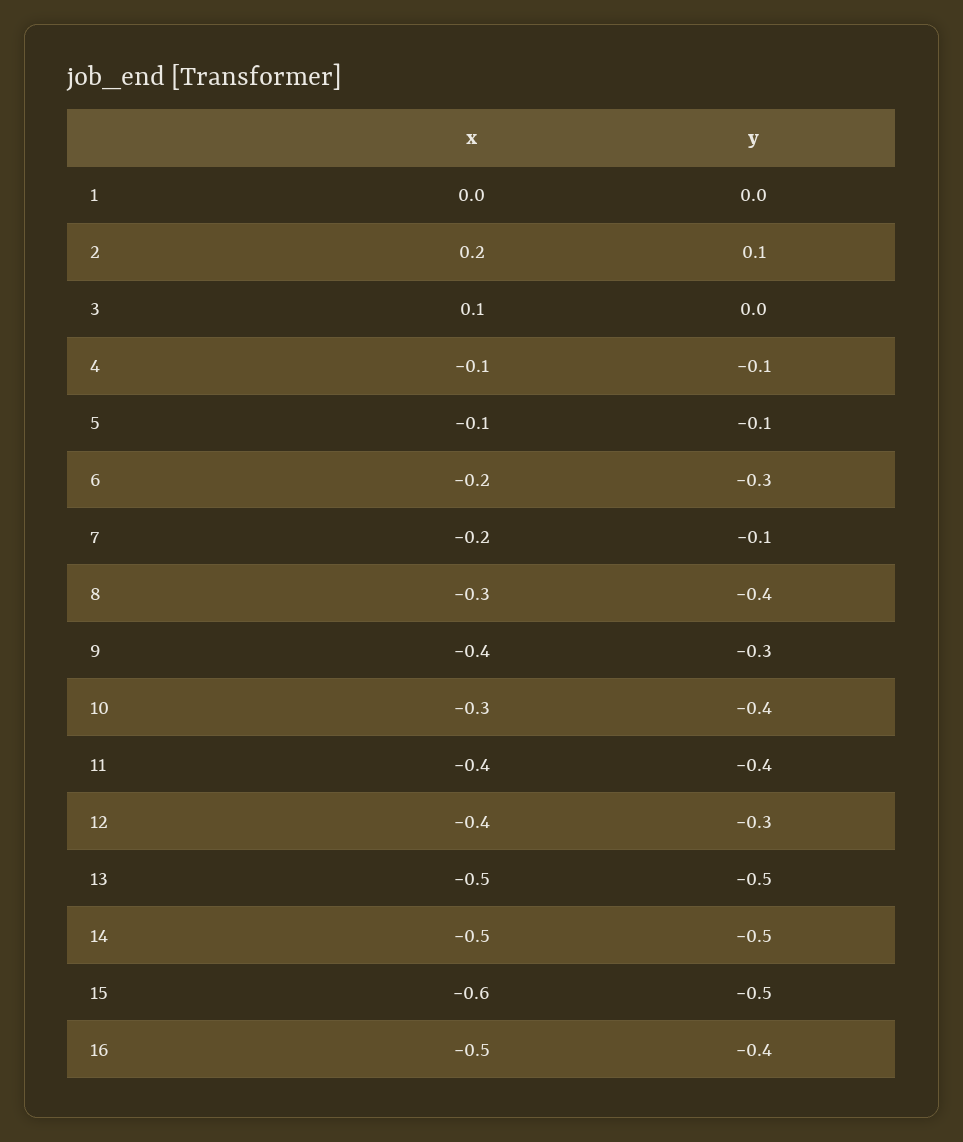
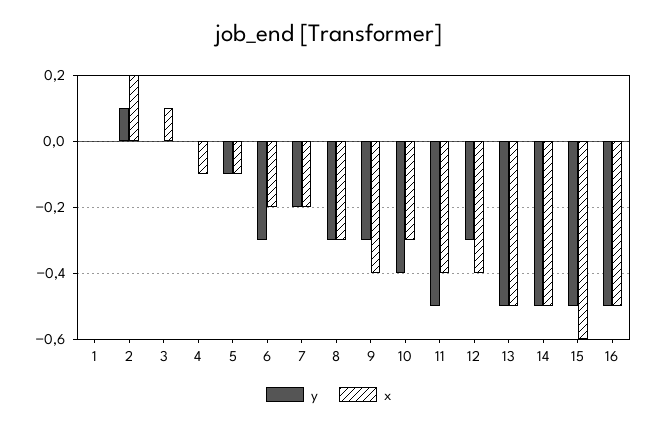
y, 4: -0.1 -> 0
y, 7: -0.1 -> -0.2
y, 8: -0.4 -> -0.3
y, 11: -0.4 -> -0.5
y, 16: -0.4 -> -0.5

